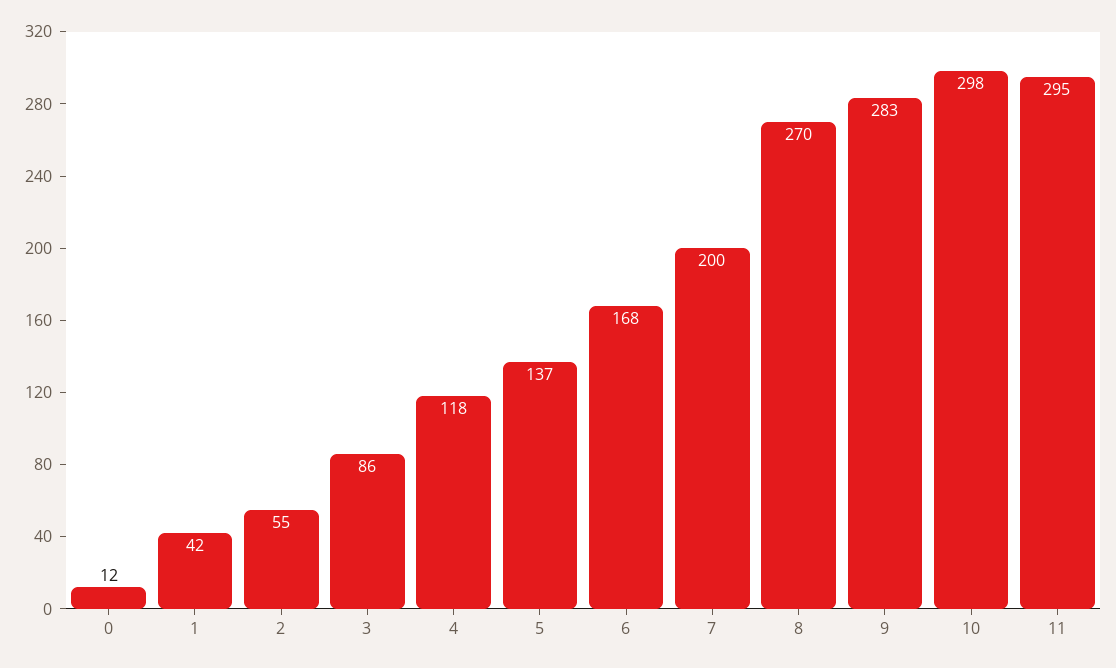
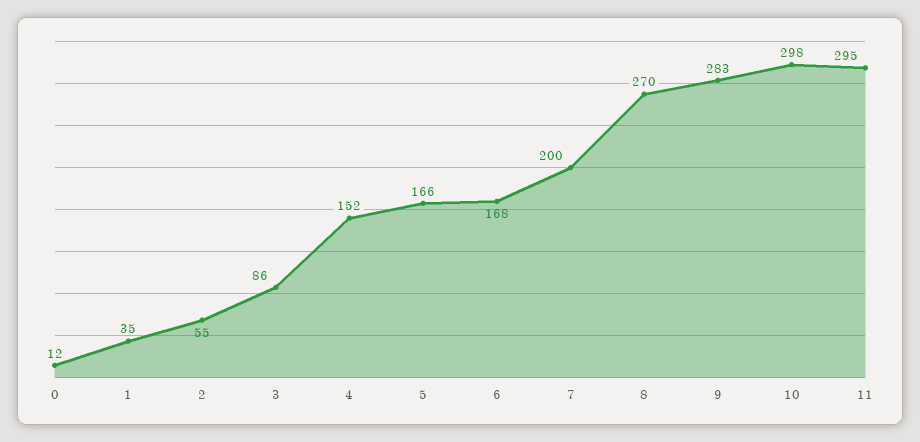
1: 42 -> 35
4: 118 -> 152
5: 137 -> 166

